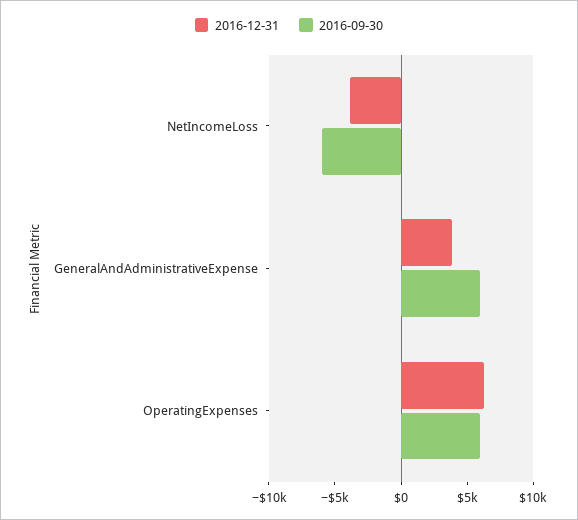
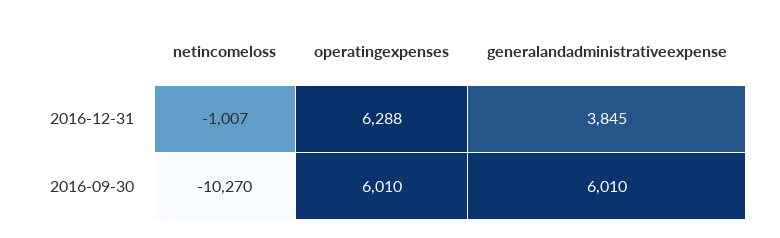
2016-12-31, NetIncomeLoss: -4000 -> -1007
2016-09-30, NetIncomeLoss: -6000 -> -10270

